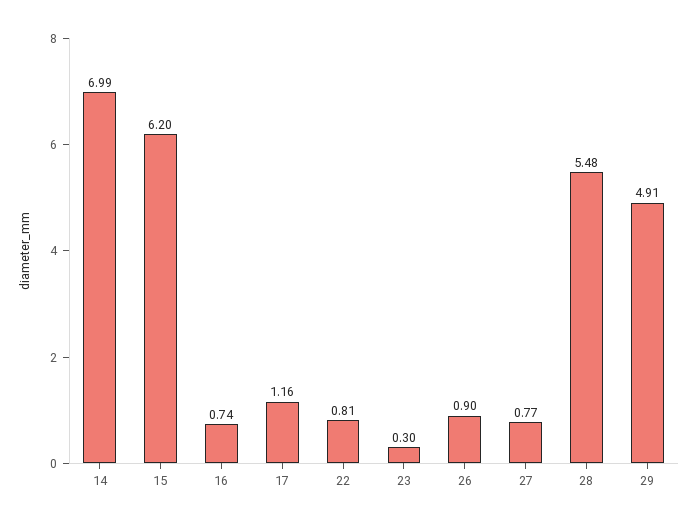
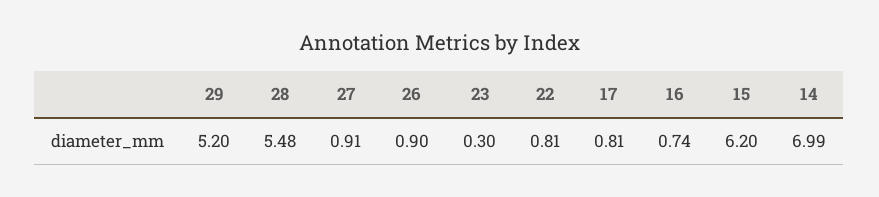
17: 1.16 -> 0.81
27: 0.77 -> 0.91
29: 4.91 -> 5.2

